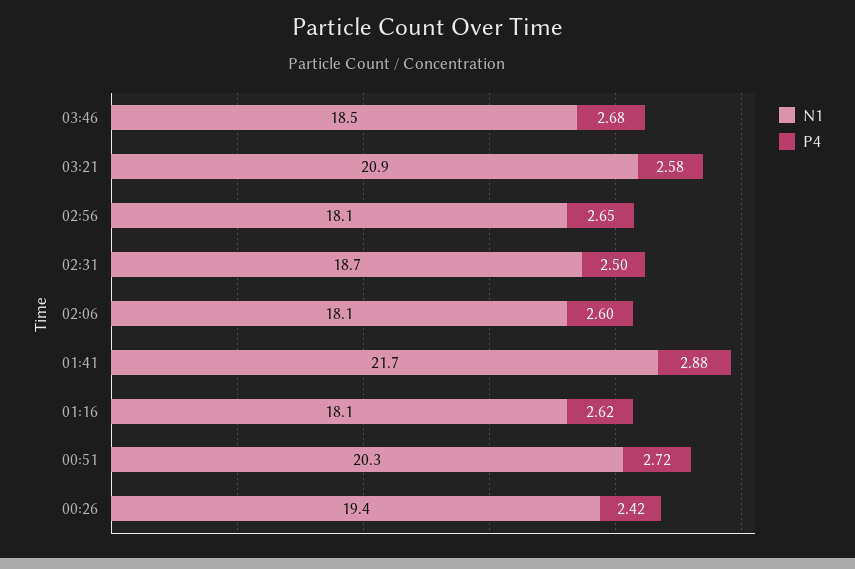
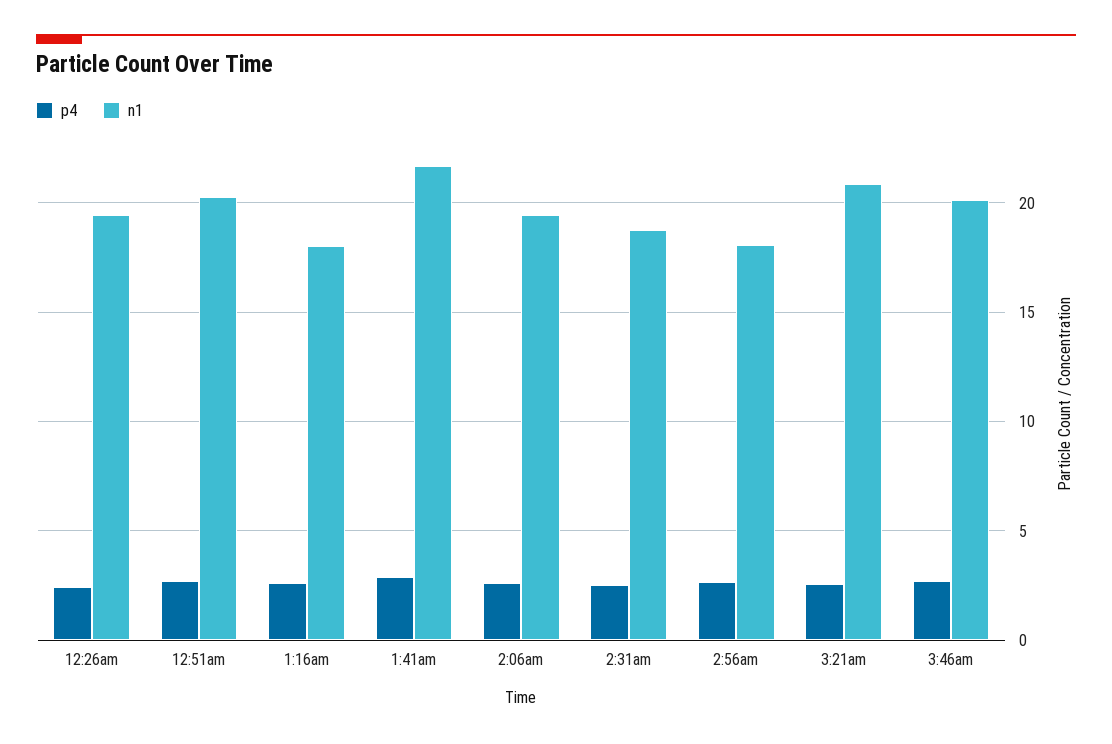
N1, 03:46: 18.5 -> 20
N1, 02:06: 18.1 -> 19.5

